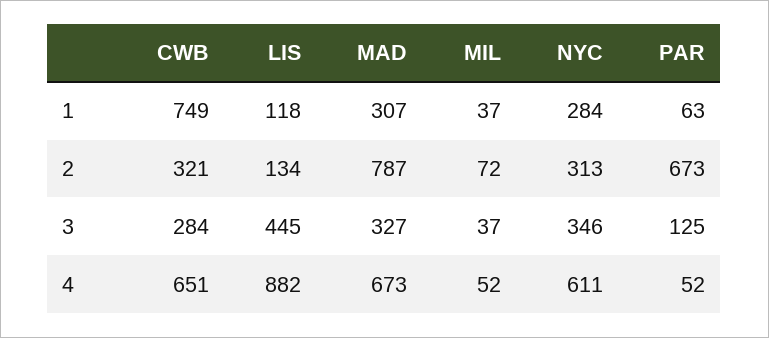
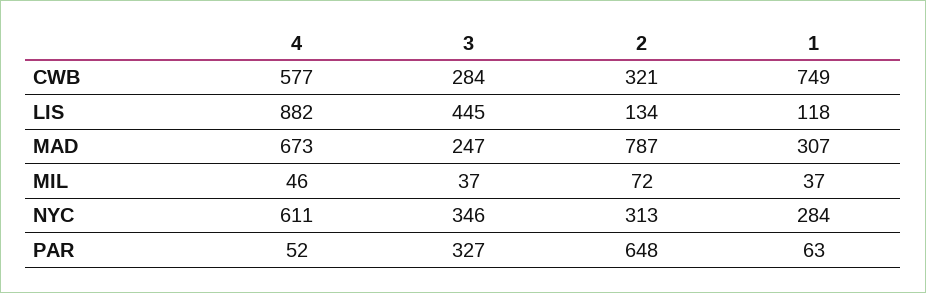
PAR, 2: 673 -> 648
MAD, 3: 327 -> 247
PAR, 3: 125 -> 327
CWB, 4: 651 -> 577
MIL, 4: 52 -> 46

